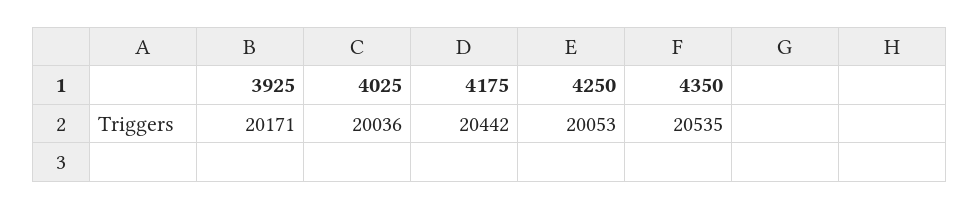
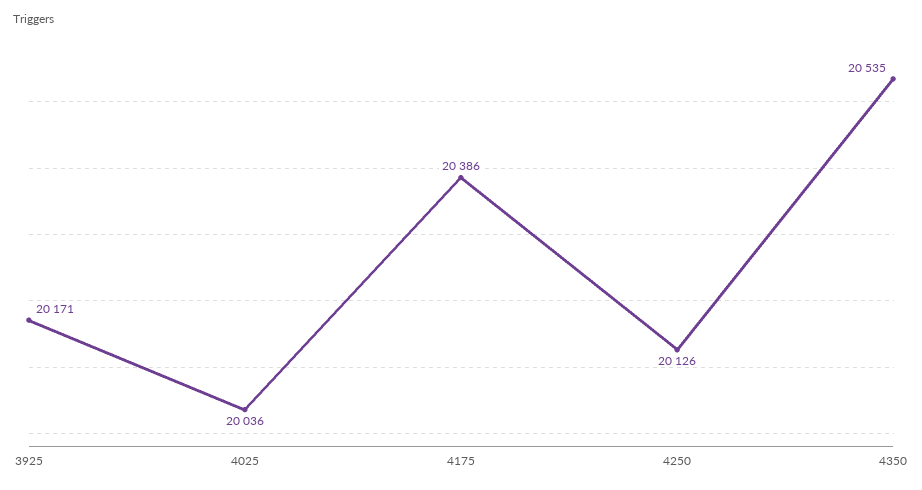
4175: 20442 -> 20386
4250: 20053 -> 20126

